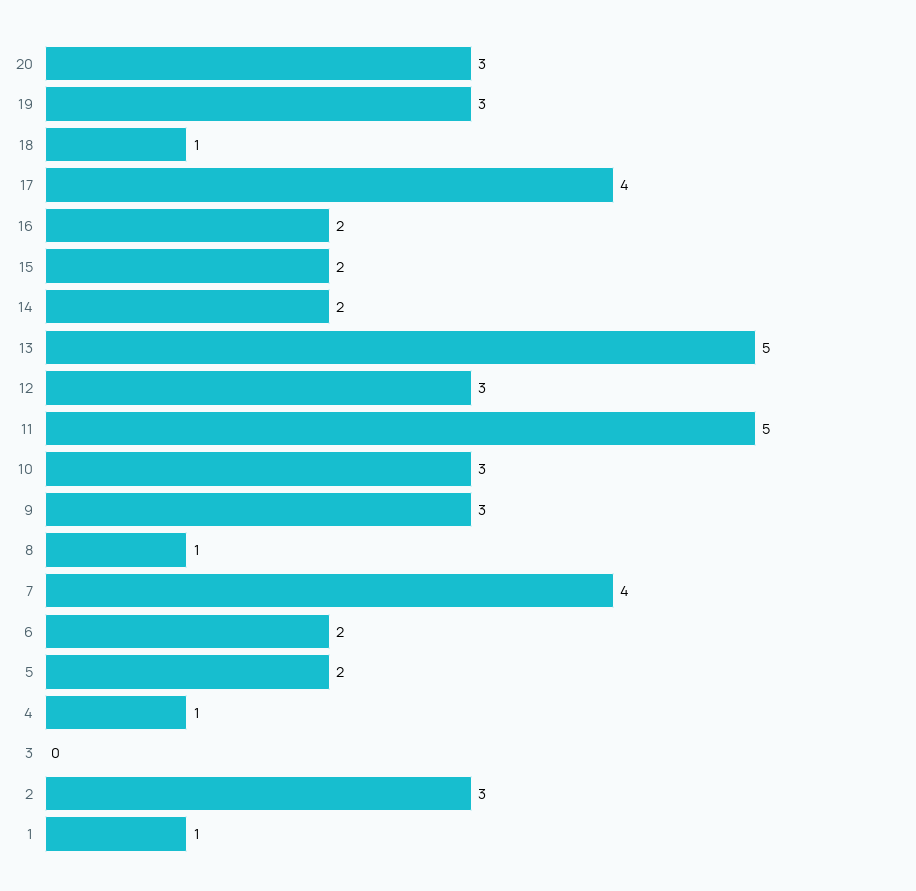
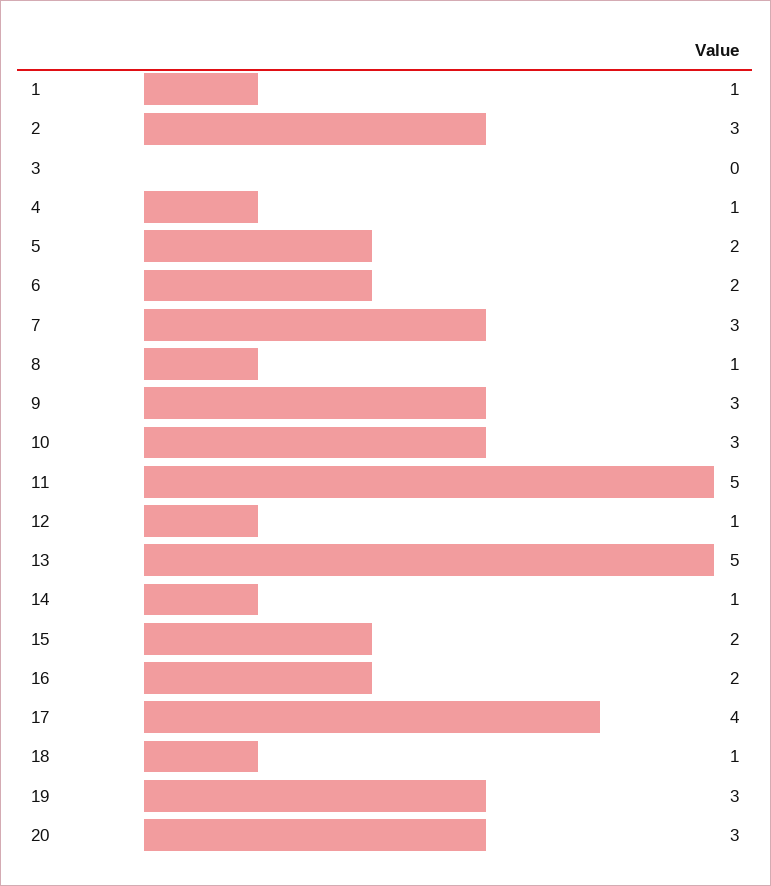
14: 2 -> 1
12: 3 -> 1
7: 4 -> 3

